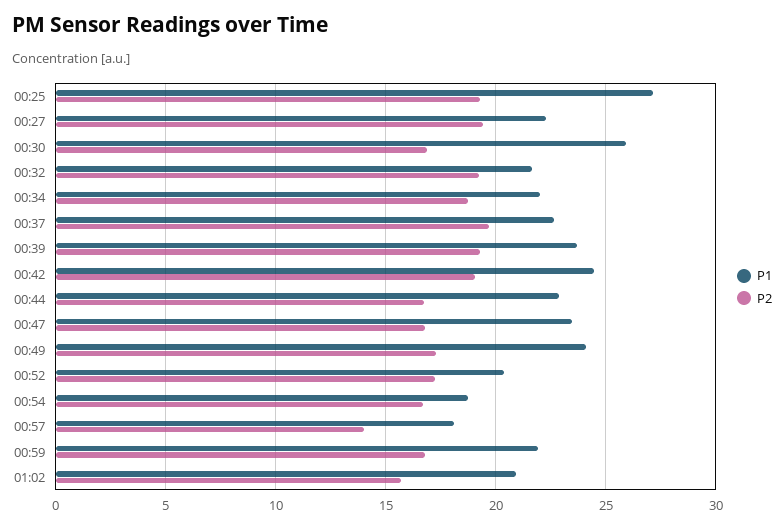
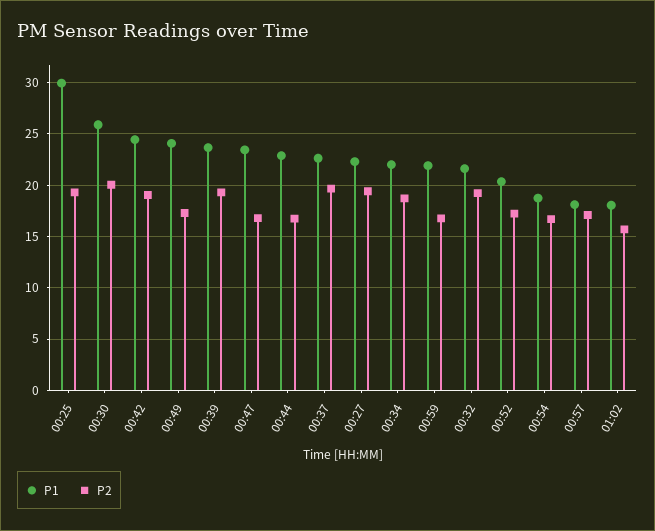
P1, 00:25: 27 -> 30
P2, 00:30: 17 -> 20
P2, 00:57: 14 -> 17
P1, 01:02: 21 -> 18

